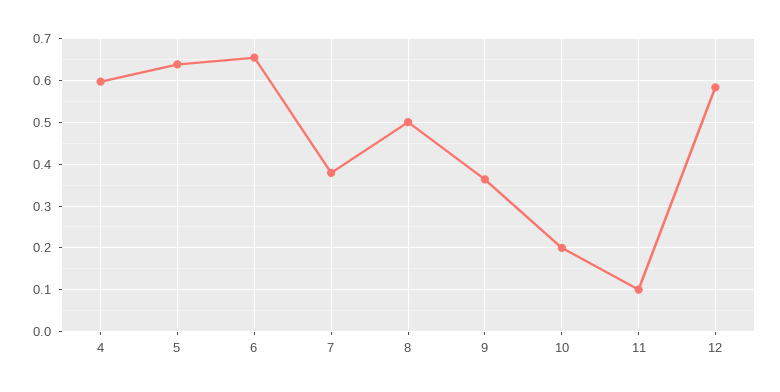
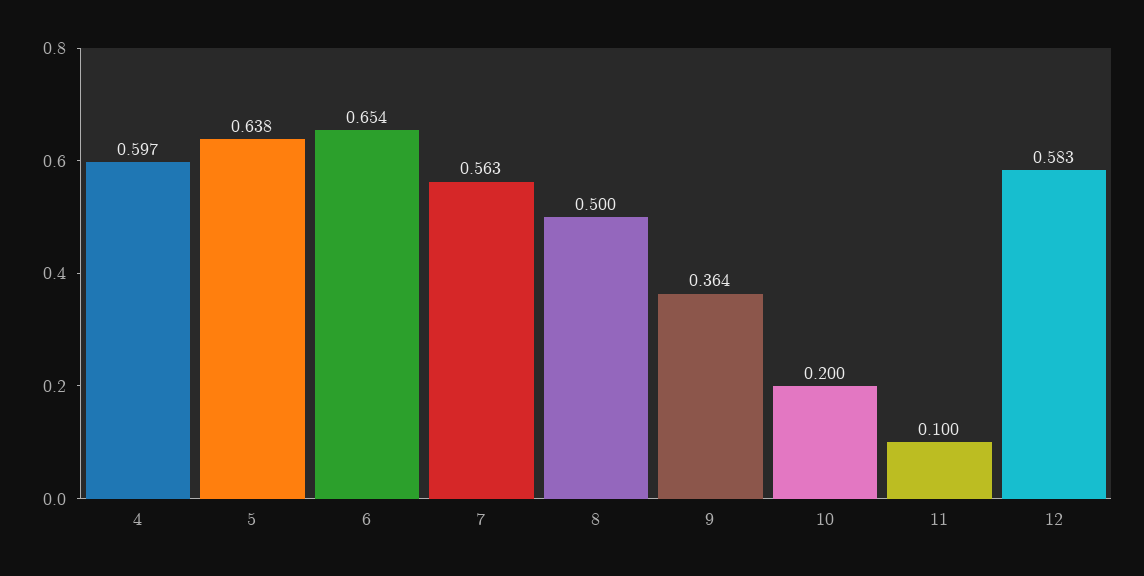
7: 0.38 -> 0.563

